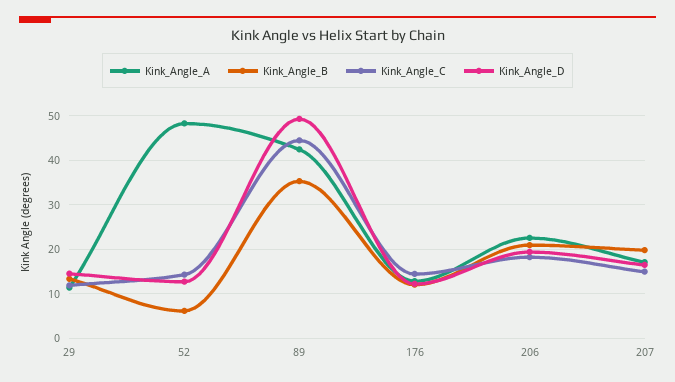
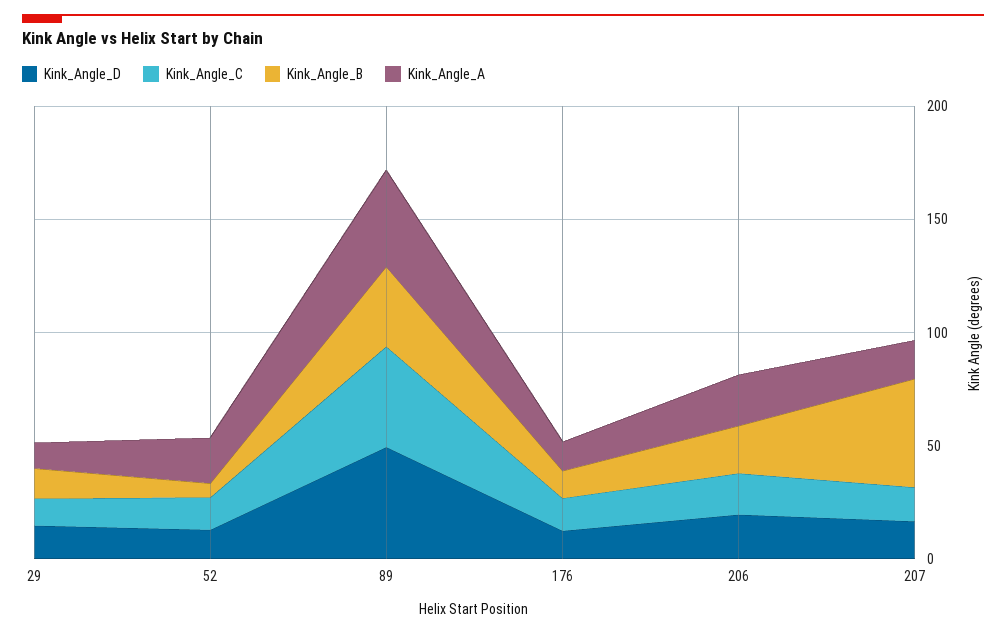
Kink_Angle_A, 52: 48 -> 20
Kink_Angle_B, 207: 20 -> 50

